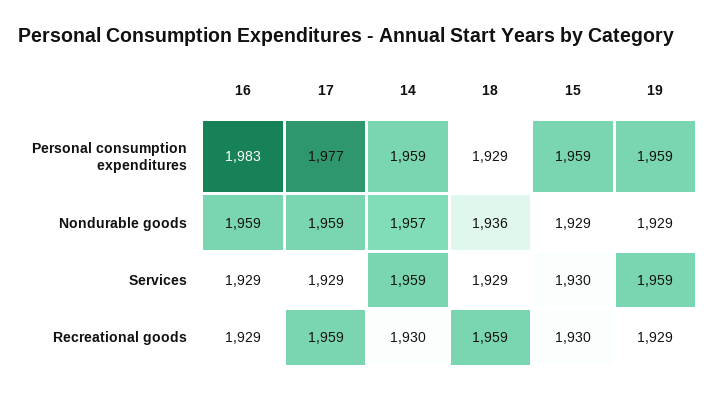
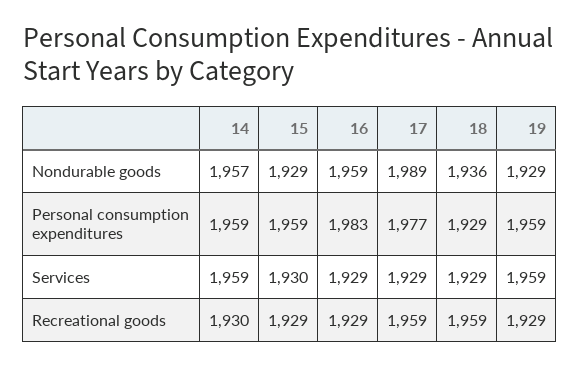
17, Nondurable goods: 1959 -> 1989
15, Recreational goods: 1930 -> 1929

